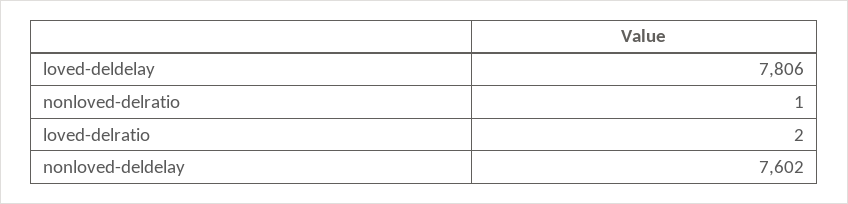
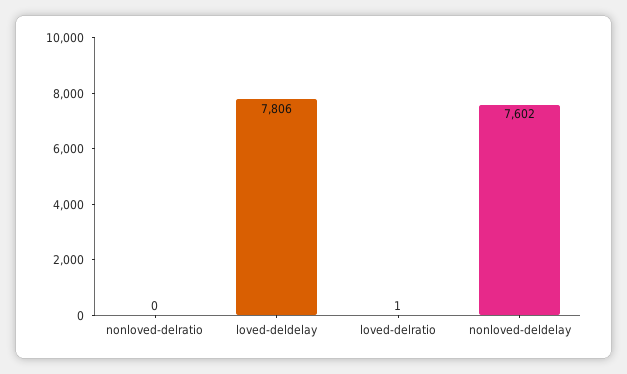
nonloved-delratio: 1 -> 0
loved-delratio: 2 -> 1

